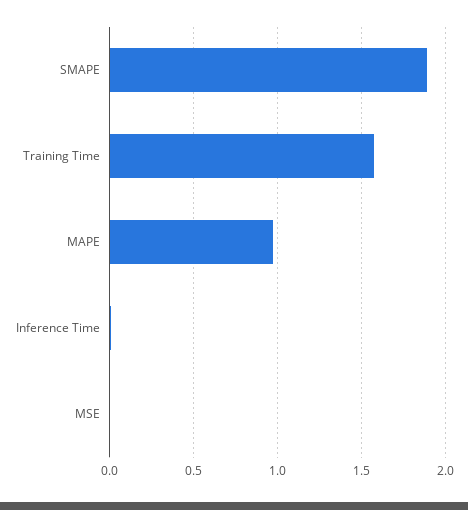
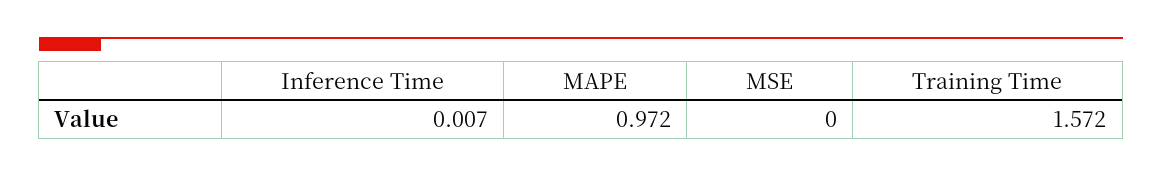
SMAPE: 1.9 -> none

